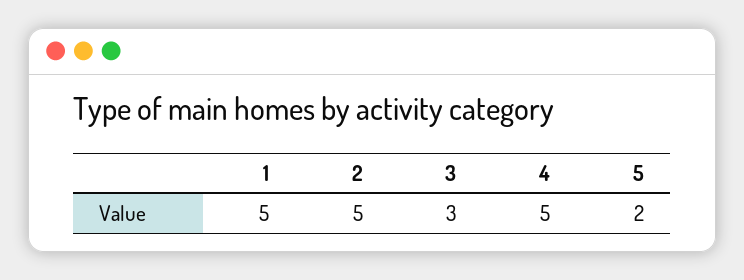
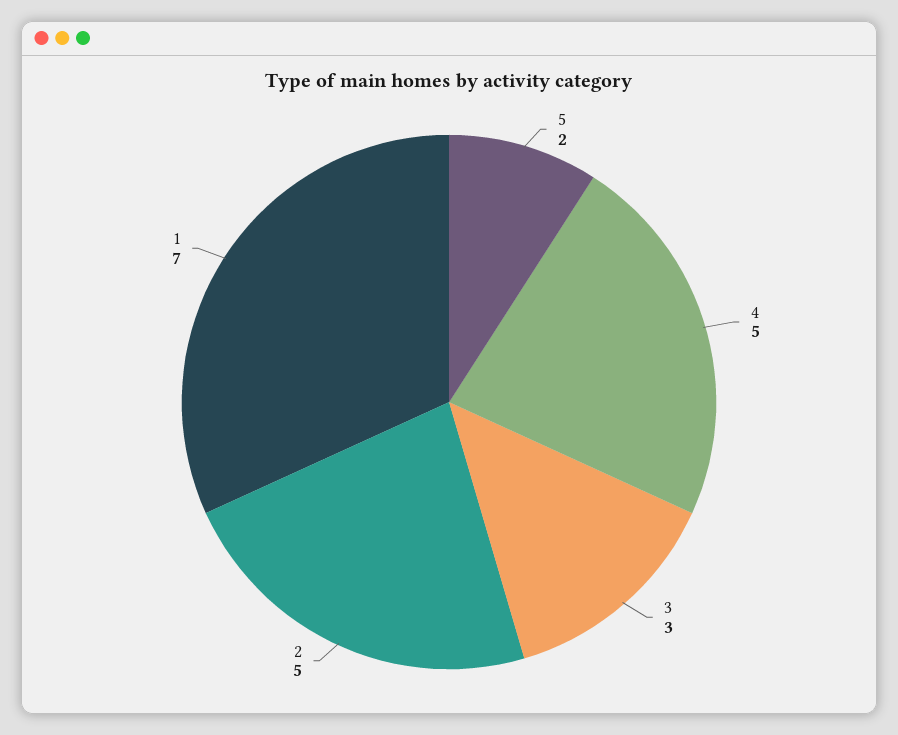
1: 5 -> 7

